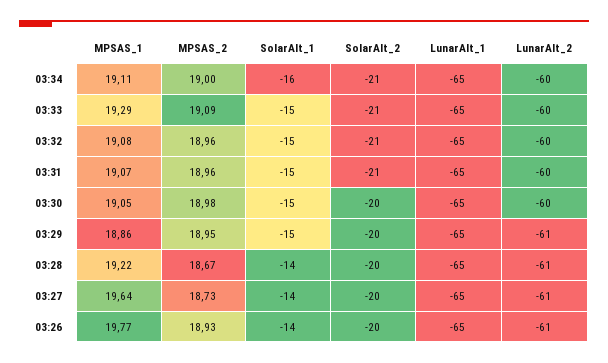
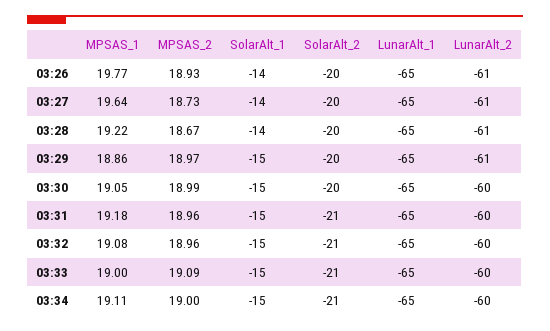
SolarAlt_1, 03:34: -16 -> -15
MPSAS_1, 03:33: 19.29 -> 19
MPSAS_1, 03:31: 19.07 -> 19.18
MPSAS_2, 03:30: 18.98 -> 18.99
MPSAS_2, 03:29: 18.95 -> 18.97

